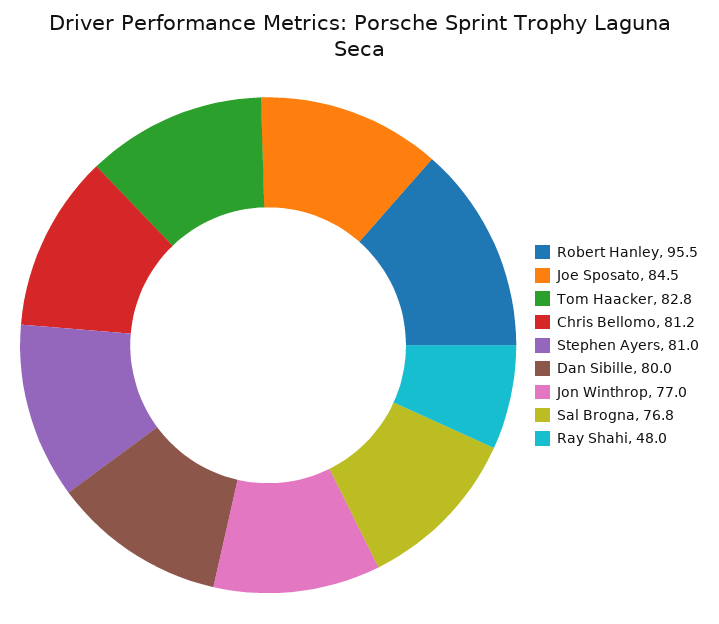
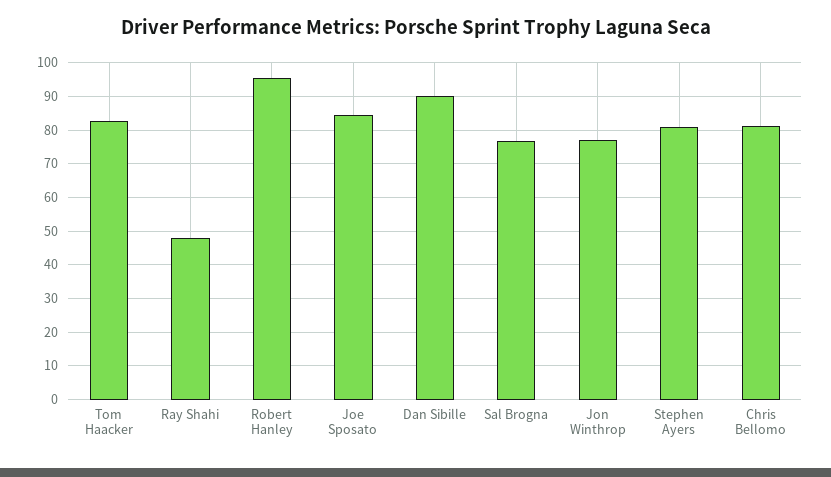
Dan Sibille: 80 -> 90

